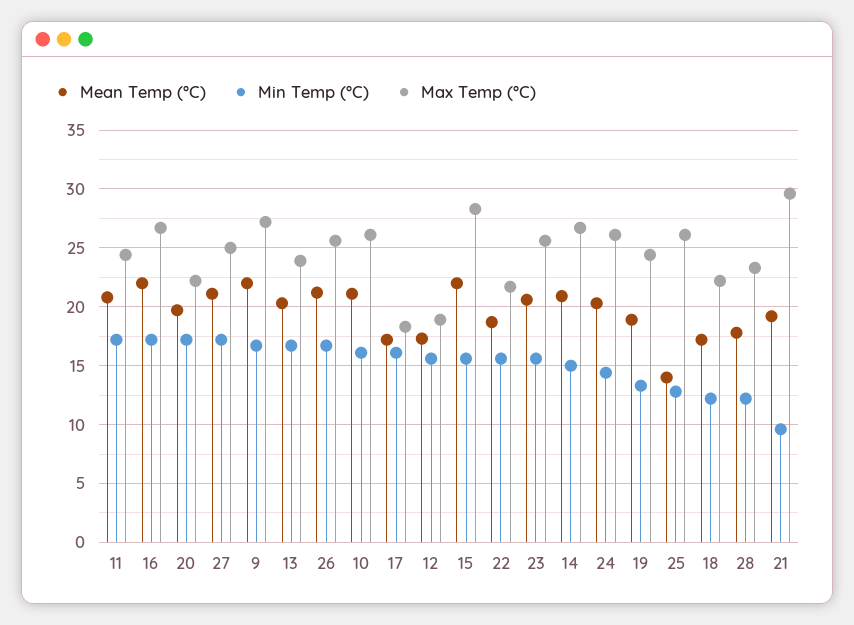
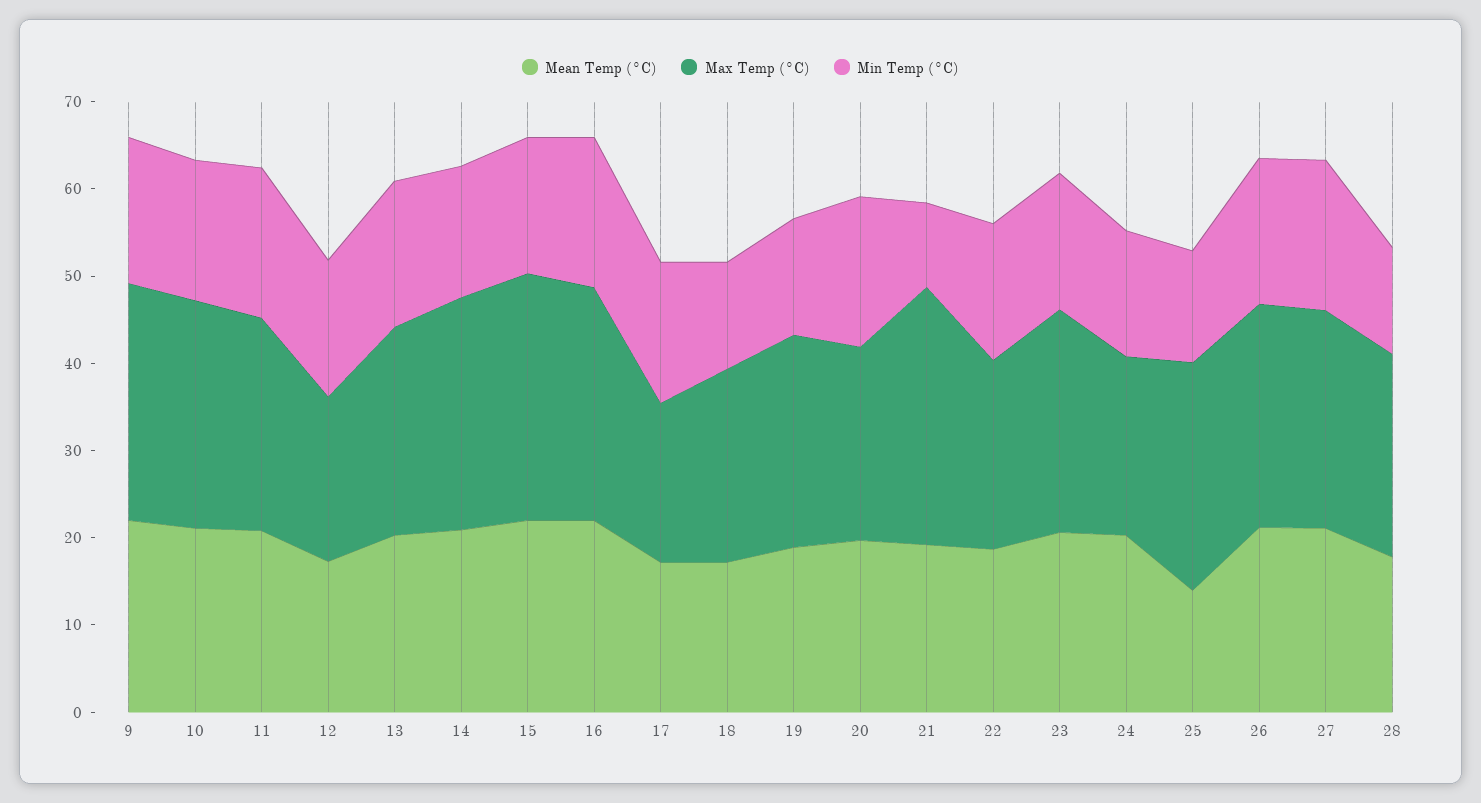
Max Temp (°C), 24: 26 -> 20

